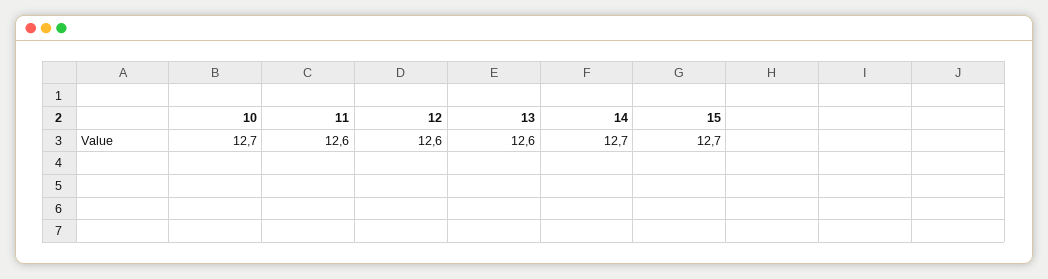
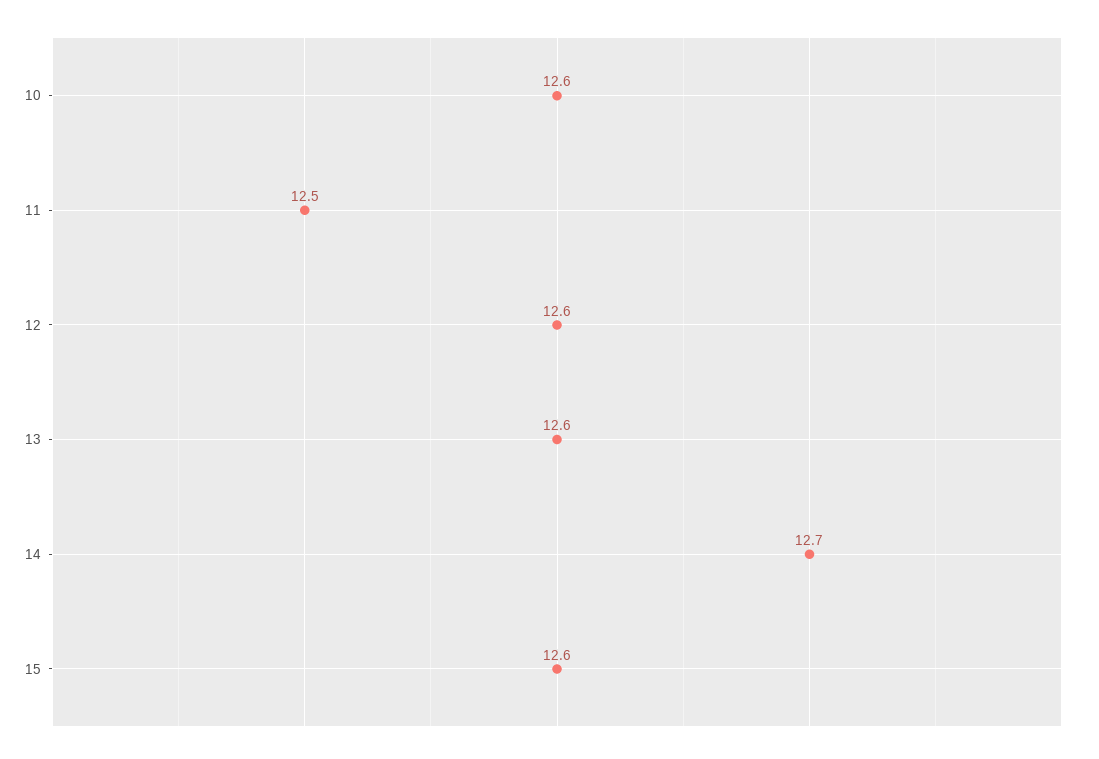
10: 12.7 -> 12.6
11: 12.6 -> 12.5
15: 12.7 -> 12.6

